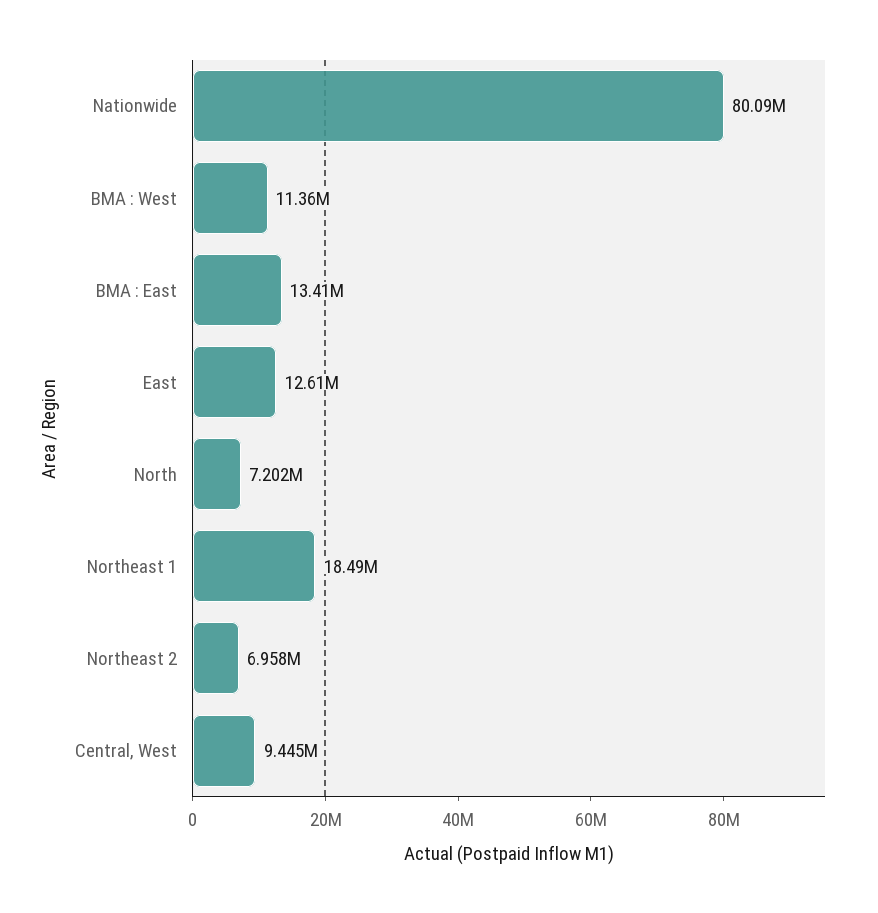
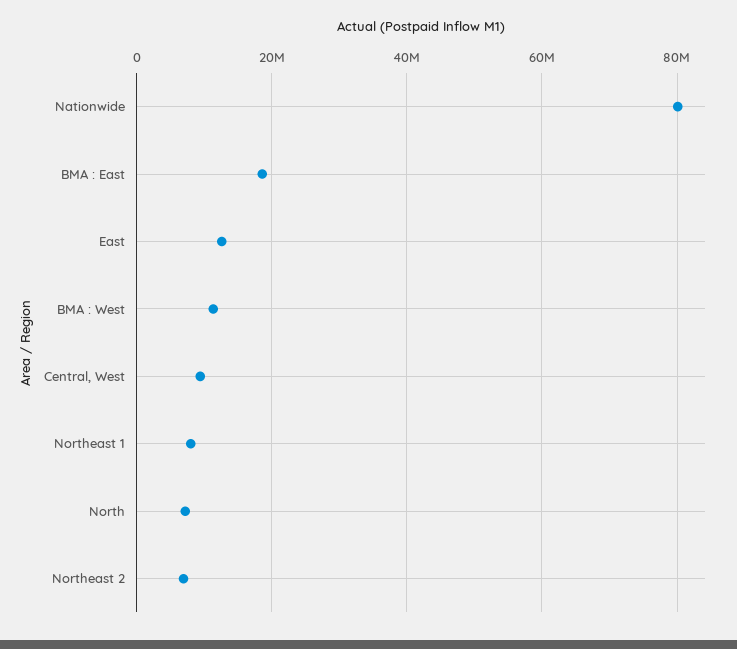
BMA : East: 13410000 -> 18000000
Northeast 1: 18490000 -> 8000000

